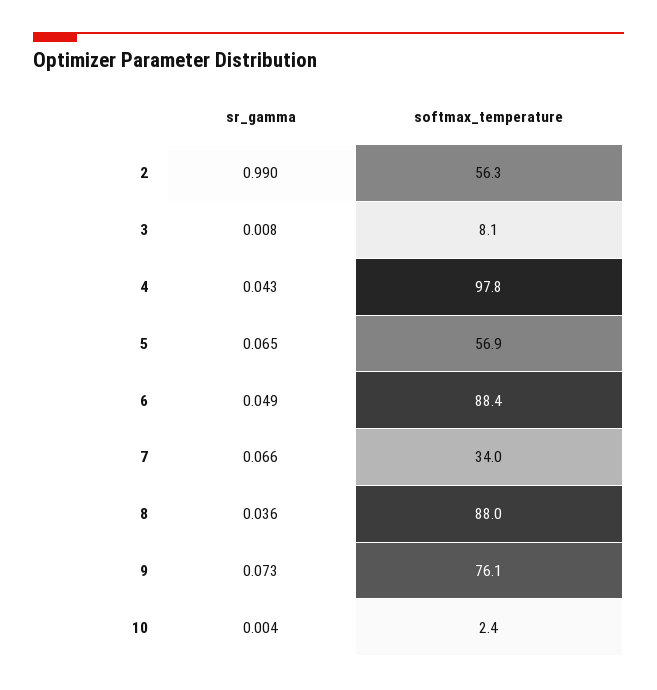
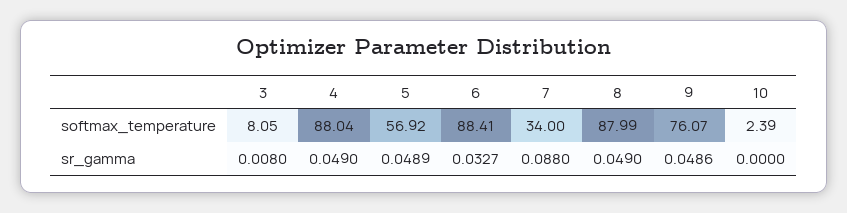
sr_gamma, 2: 0.99 -> none
softmax_temperature, 2: 56.3 -> none
sr_gamma, 4: 0.043 -> 0.049
softmax_temperature, 4: 97.8 -> 88.04
sr_gamma, 5: 0.065 -> 0.0489
sr_gamma, 6: 0.049 -> 0.0327
sr_gamma, 7: 0.066 -> 0.088
sr_gamma, 8: 0.036 -> 0.049
sr_gamma, 9: 0.073 -> 0.0486
sr_gamma, 10: 0.004 -> 0

